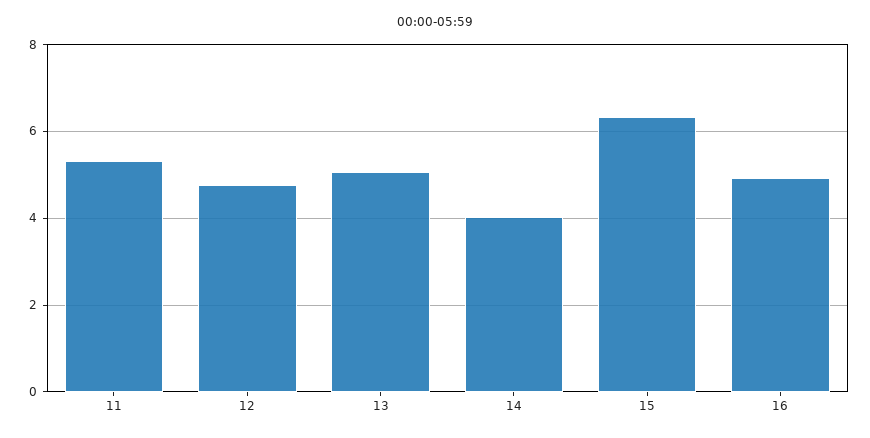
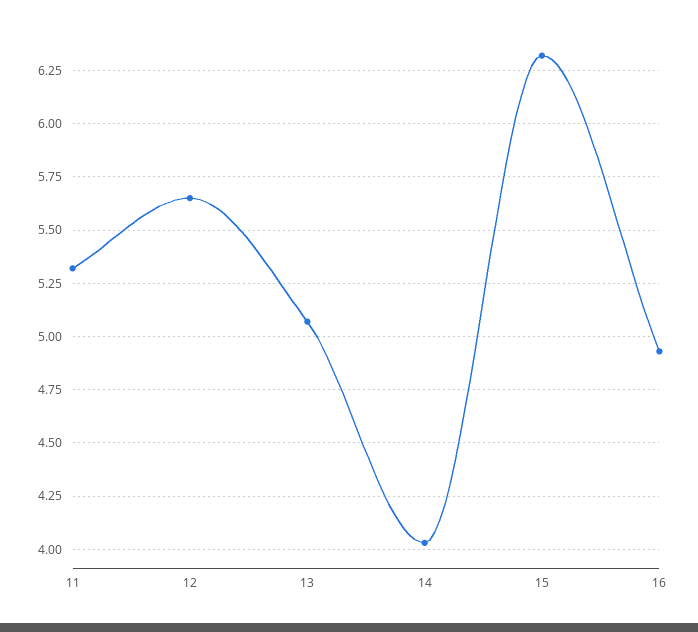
12: 4.8 -> 5.65

